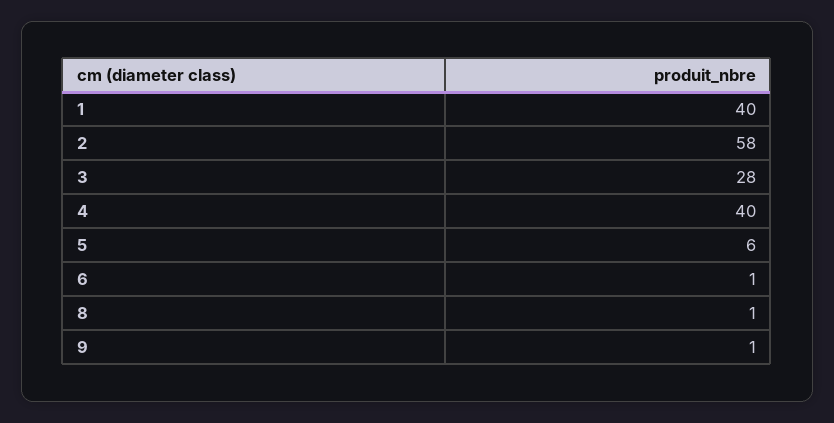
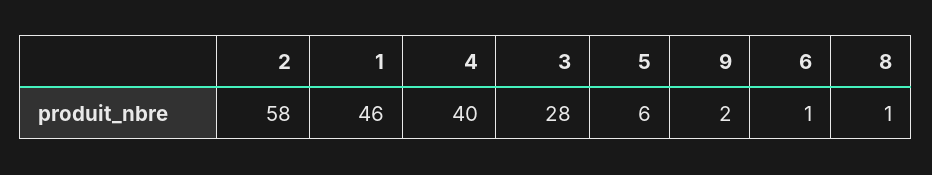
1: 40 -> 46
9: 1 -> 2

